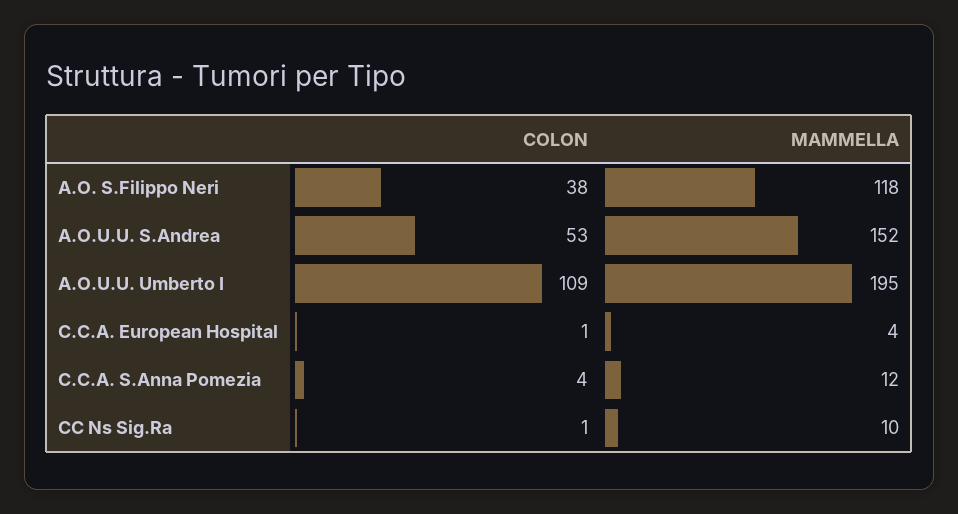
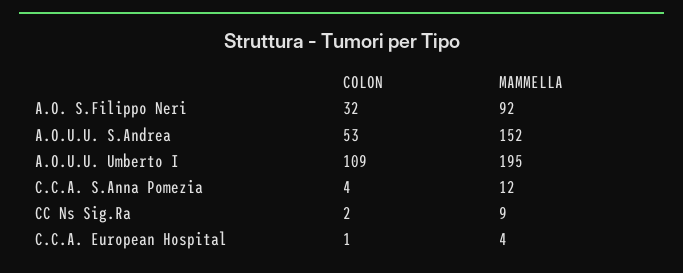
COLON, A.O. S.Filippo Neri: 38 -> 32
MAMMELLA, A.O. S.Filippo Neri: 118 -> 92
COLON, CC Ns Sig.Ra: 1 -> 2
MAMMELLA, CC Ns Sig.Ra: 10 -> 9

